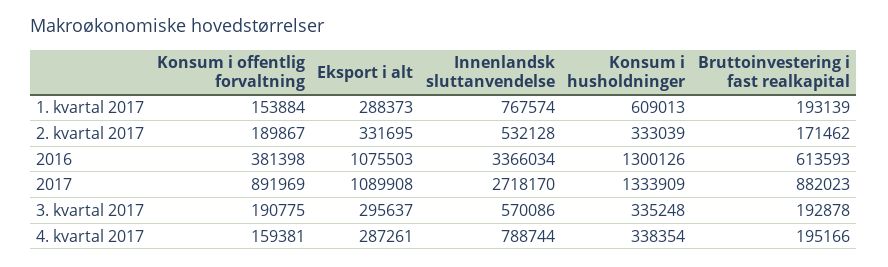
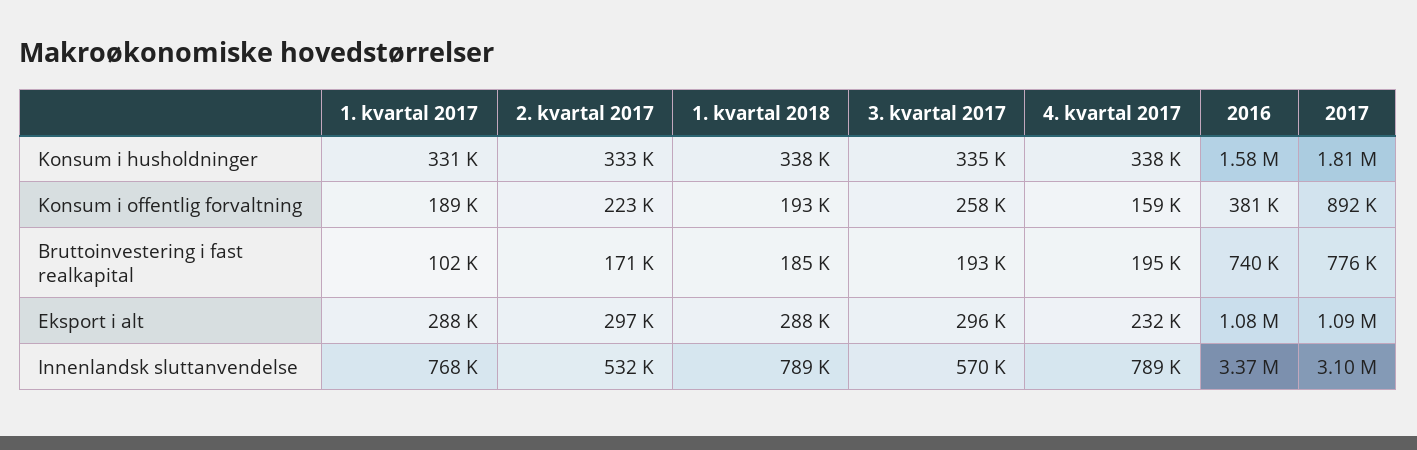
Konsum i offentlig forvaltning, 1. kvartal 2017: 153884 -> 189000
Konsum i husholdninger, 1. kvartal 2017: 609013 -> 331000
Bruttoinvestering i fast realkapital, 1. kvartal 2017: 193139 -> 102000
Konsum i offentlig forvaltning, 2. kvartal 2017: 189867 -> 223000
Eksport i alt, 2. kvartal 2017: 331695 -> 297000
Konsum i husholdninger, 2016: 1300126 -> 1580000
Bruttoinvestering i fast realkapital, 2016: 613593 -> 740000
Innenlandsk sluttanvendelse, 2017: 2718170 -> 3100000
Konsum i husholdninger, 2017: 1333909 -> 1810000
Bruttoinvestering i fast realkapital, 2017: 882023 -> 776000
Konsum i offentlig forvaltning, 3. kvartal 2017: 190775 -> 258000
Eksport i alt, 4. kvartal 2017: 287261 -> 232000
Konsum i husholdninger, 1. kvartal 2018: none -> 338000
Konsum i offentlig forvaltning, 1. kvartal 2018: none -> 193000
Bruttoinvestering i fast realkapital, 1. kvartal 2018: none -> 185000
Eksport i alt, 1. kvartal 2018: none -> 288000
Innenlandsk sluttanvendelse, 1. kvartal 2018: none -> 789000

